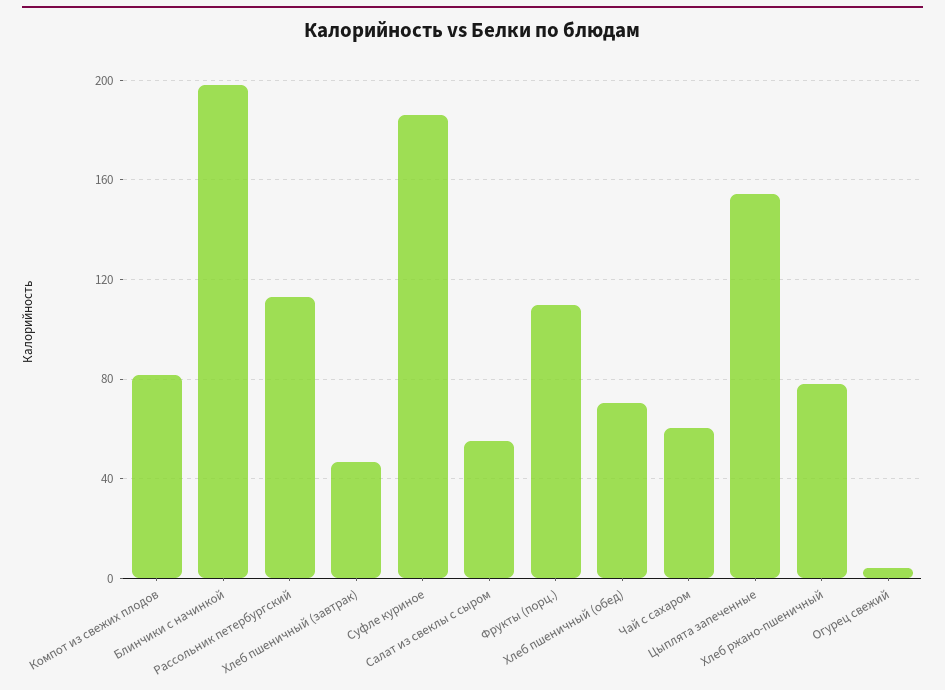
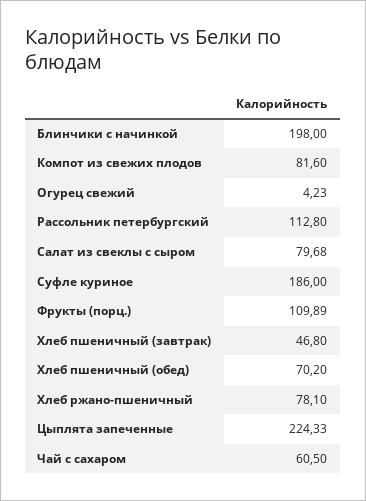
Салат из свеклы с сыром: 55 -> 79.68
Цыплята запеченные: 155 -> 224.33

